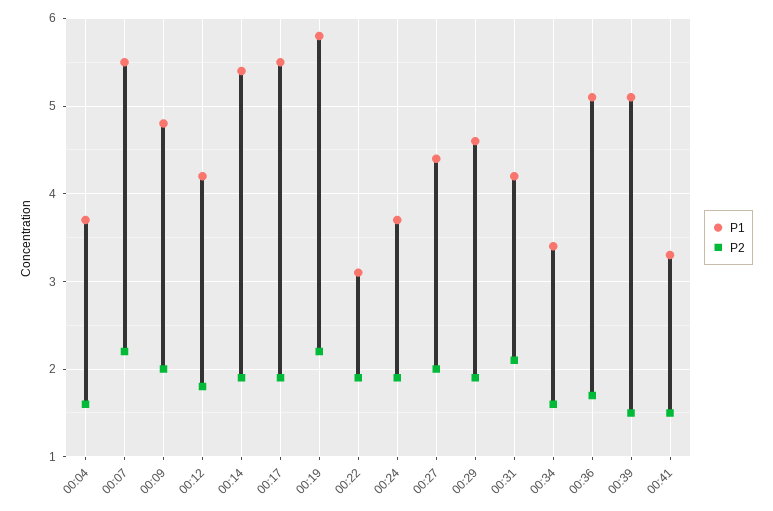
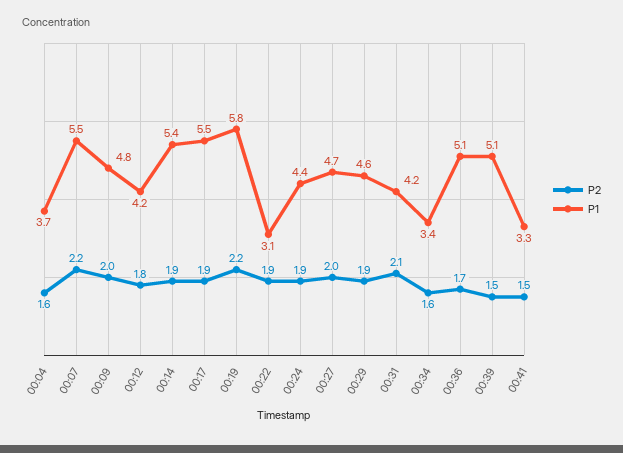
P1, 00:24: 3.7 -> 4.4
P1, 00:27: 4.4 -> 4.7

